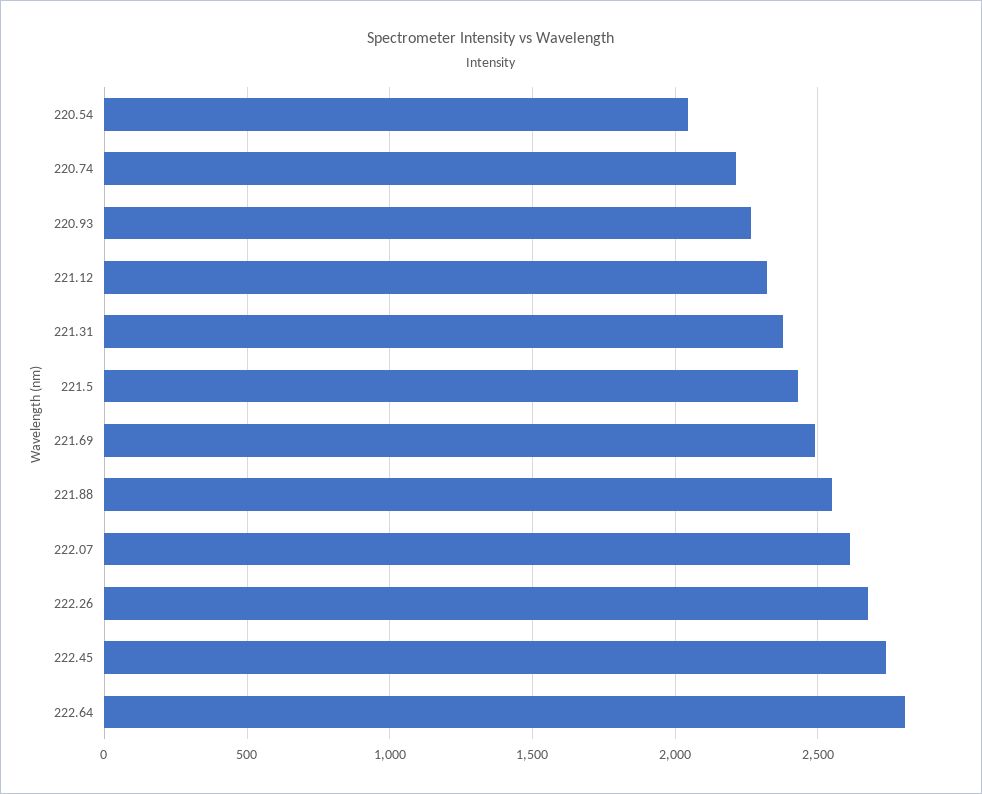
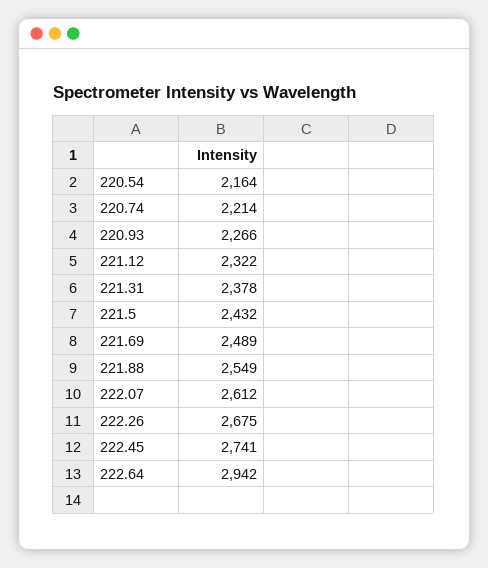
220.54: 2050 -> 2164
222.64: 2800 -> 2942

